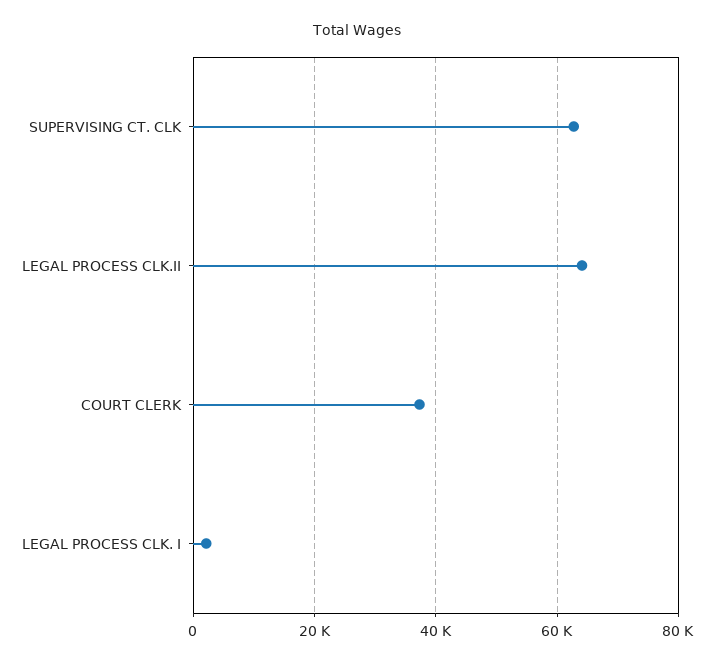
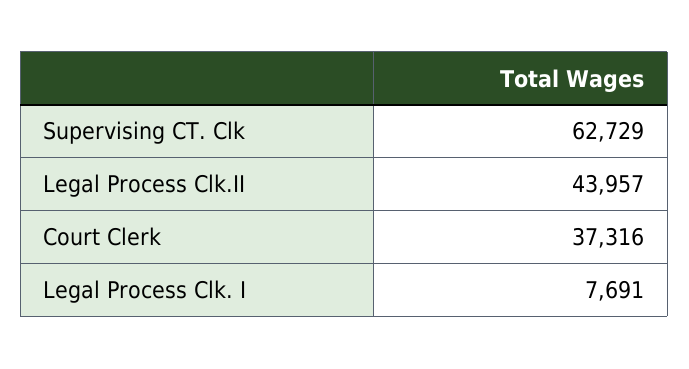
LEGAL PROCESS CLK.II: 64000 -> 43957
LEGAL PROCESS CLK. I: 2000 -> 7691

